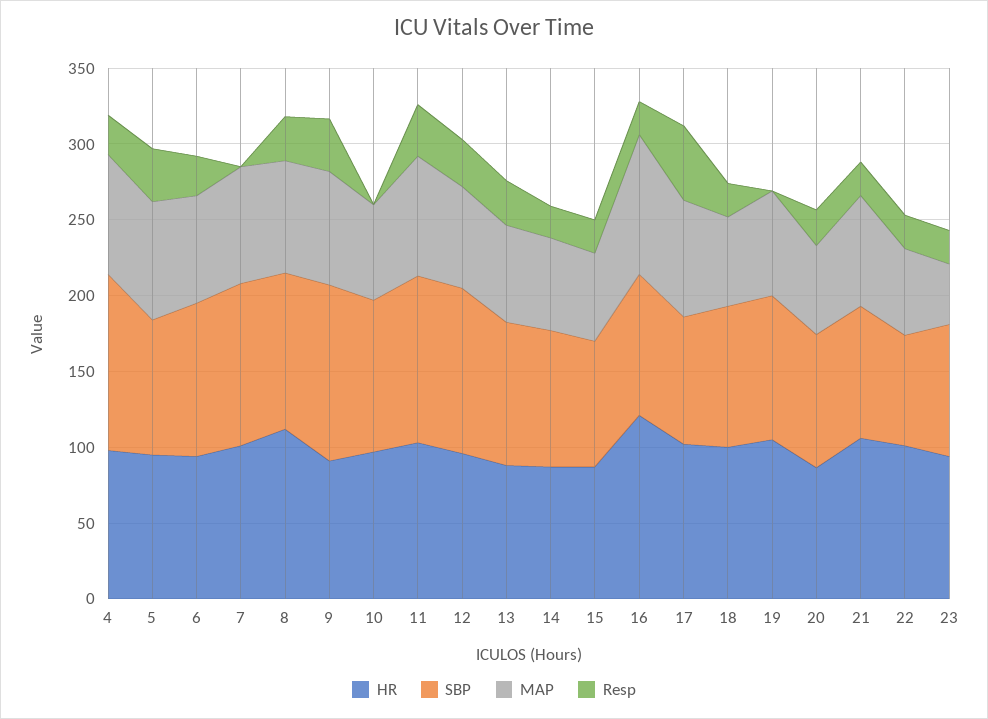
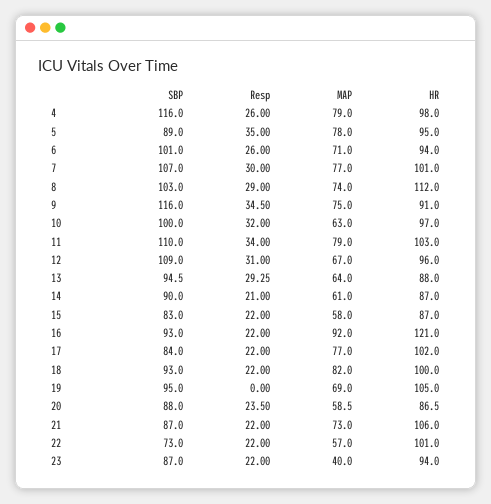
Resp, 7: 0 -> 30
Resp, 10: 0 -> 32
Resp, 17: 50 -> 22
MAP, 18: 60 -> 82

